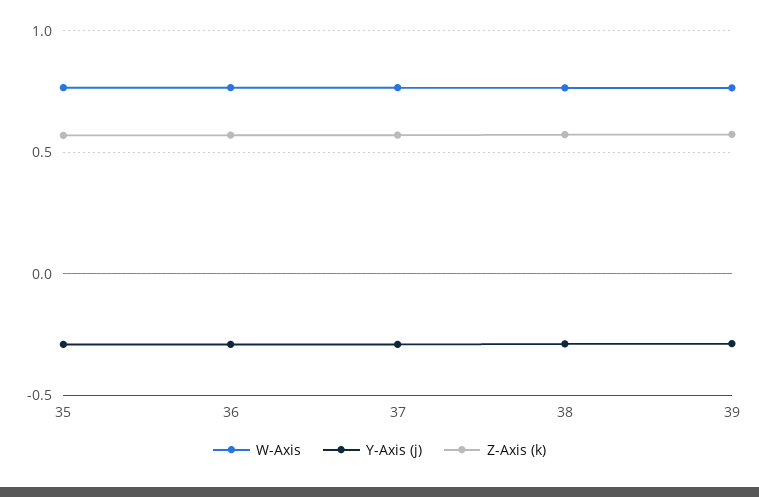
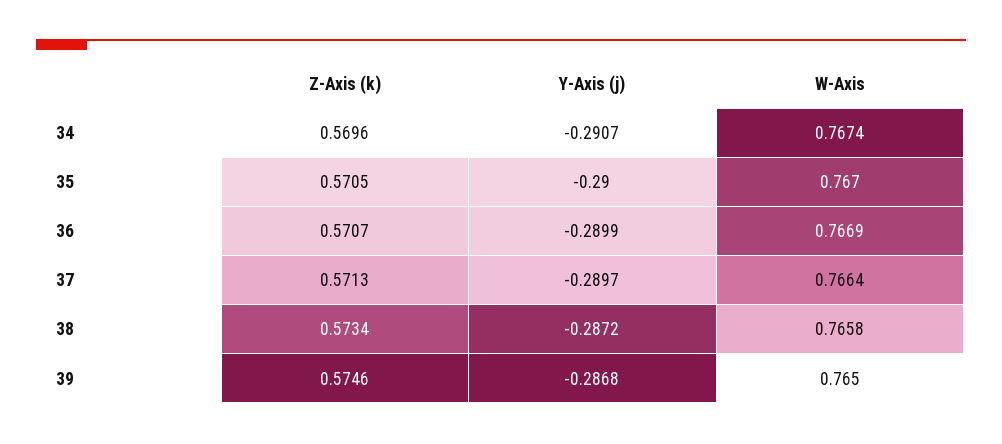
Z-Axis (k), 34: none -> 0.5696
Y-Axis (j), 34: none -> -0.2907
W-Axis, 34: none -> 0.7674

